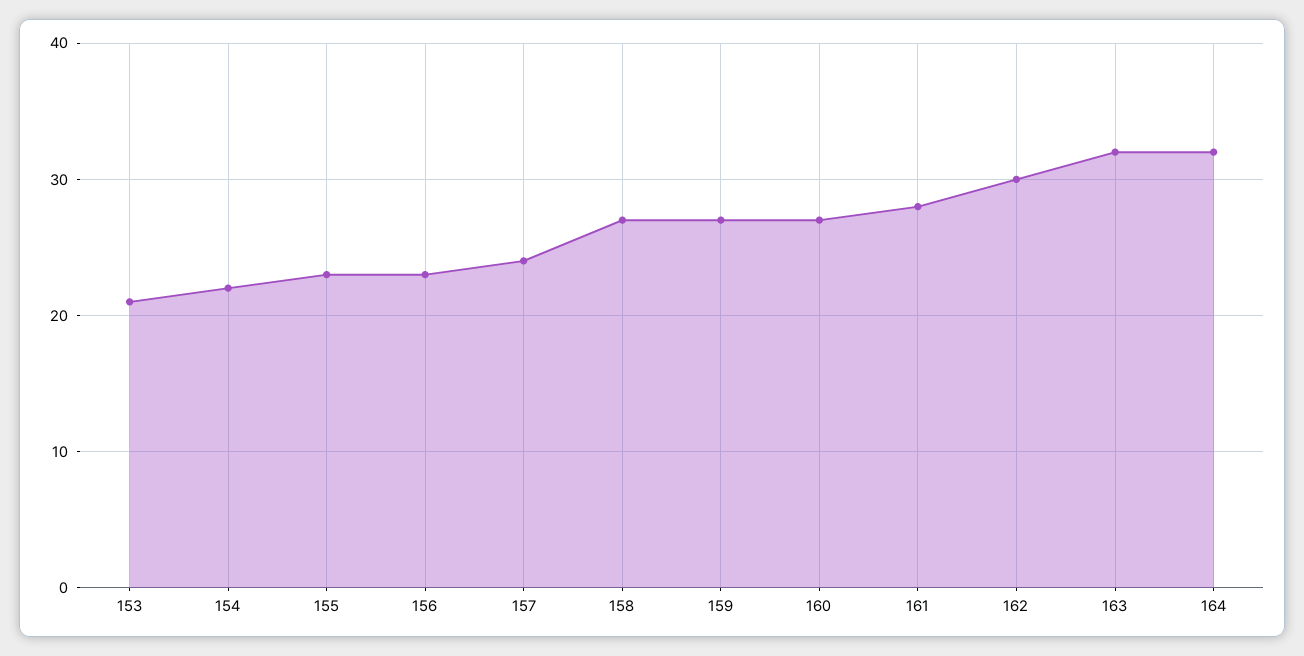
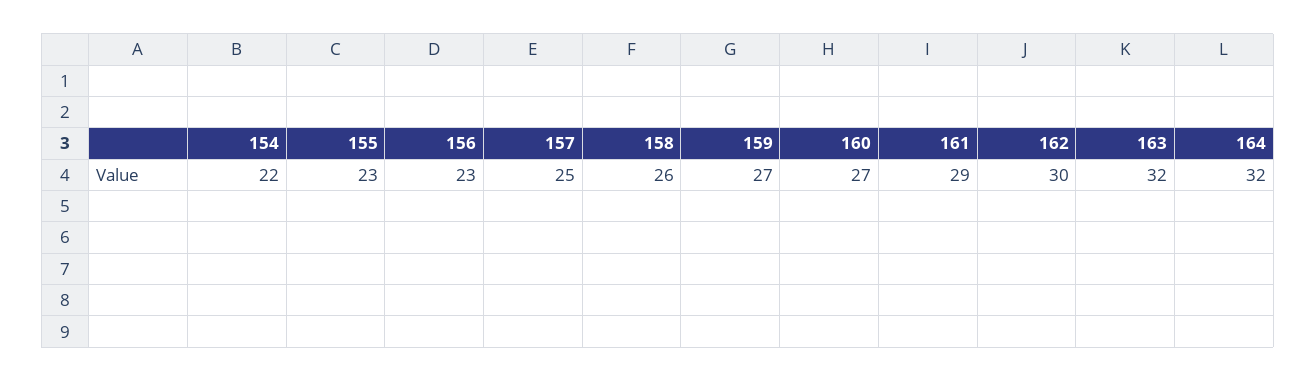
153: 21 -> none
157: 24 -> 25
158: 27 -> 26
161: 28 -> 29

